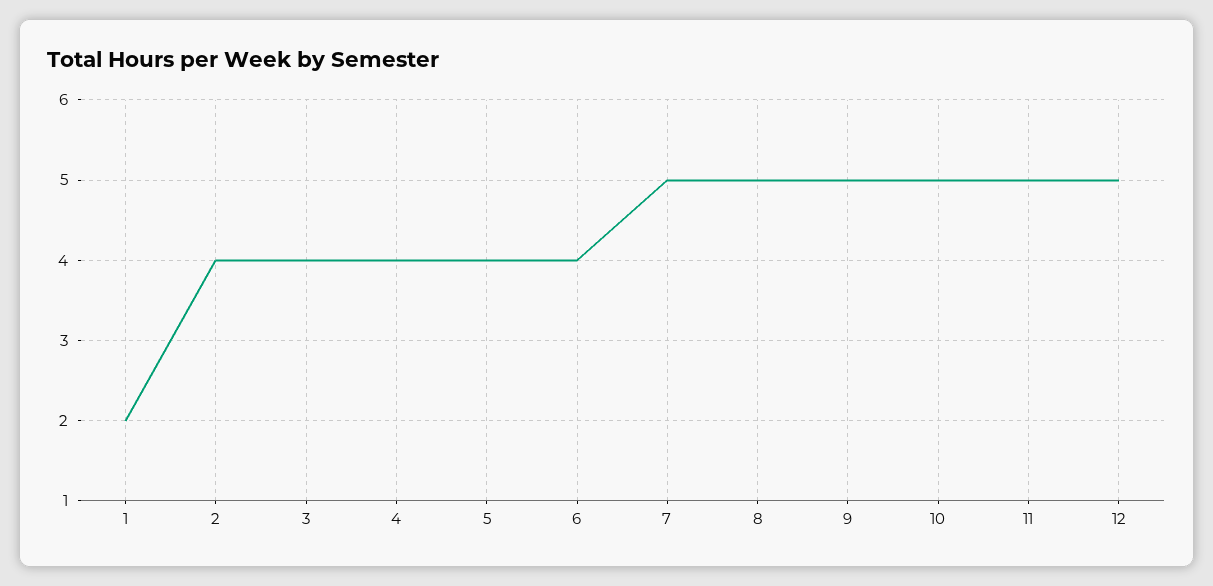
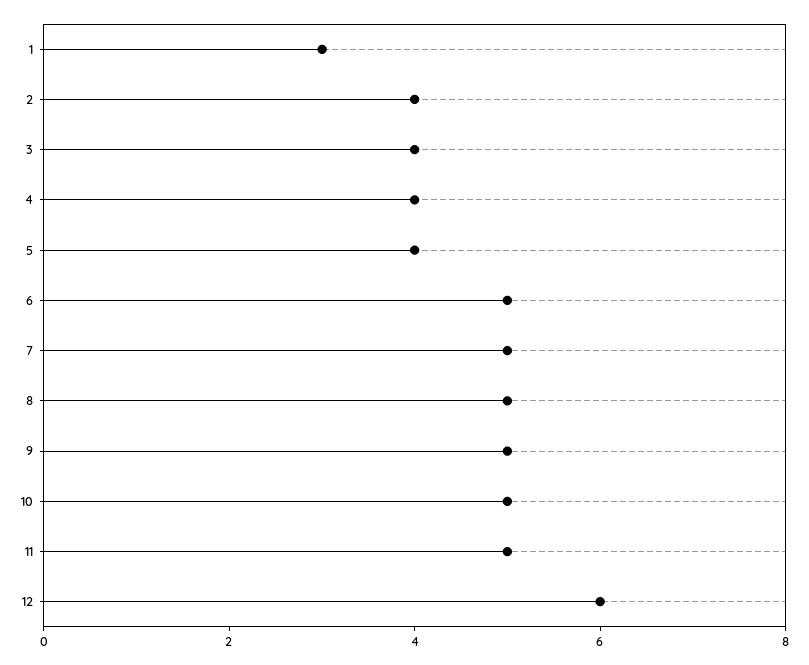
1: 2 -> 3
6: 4 -> 5
12: 5 -> 6

